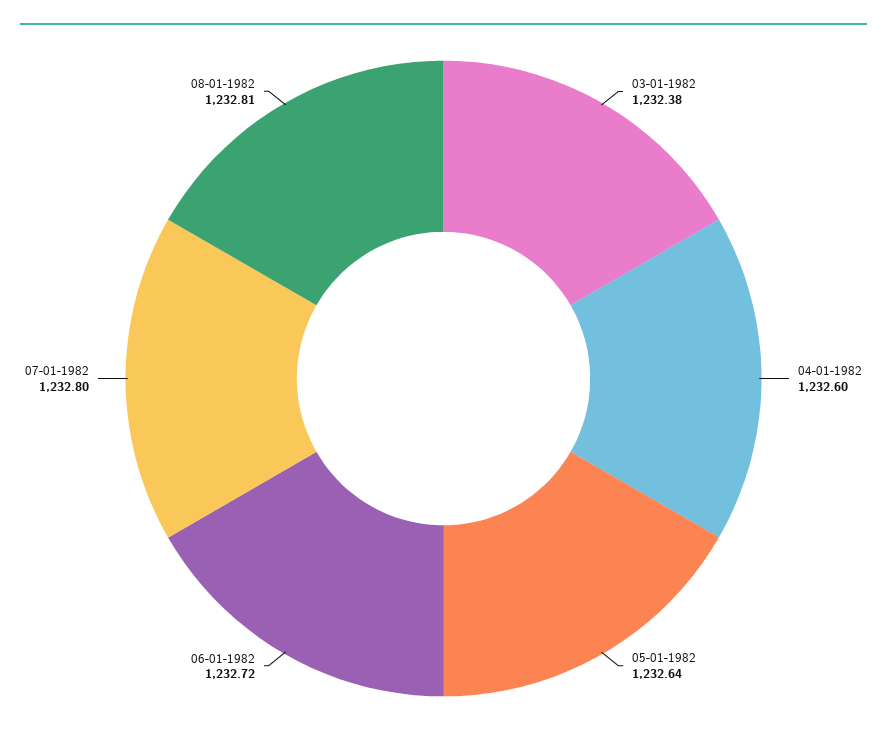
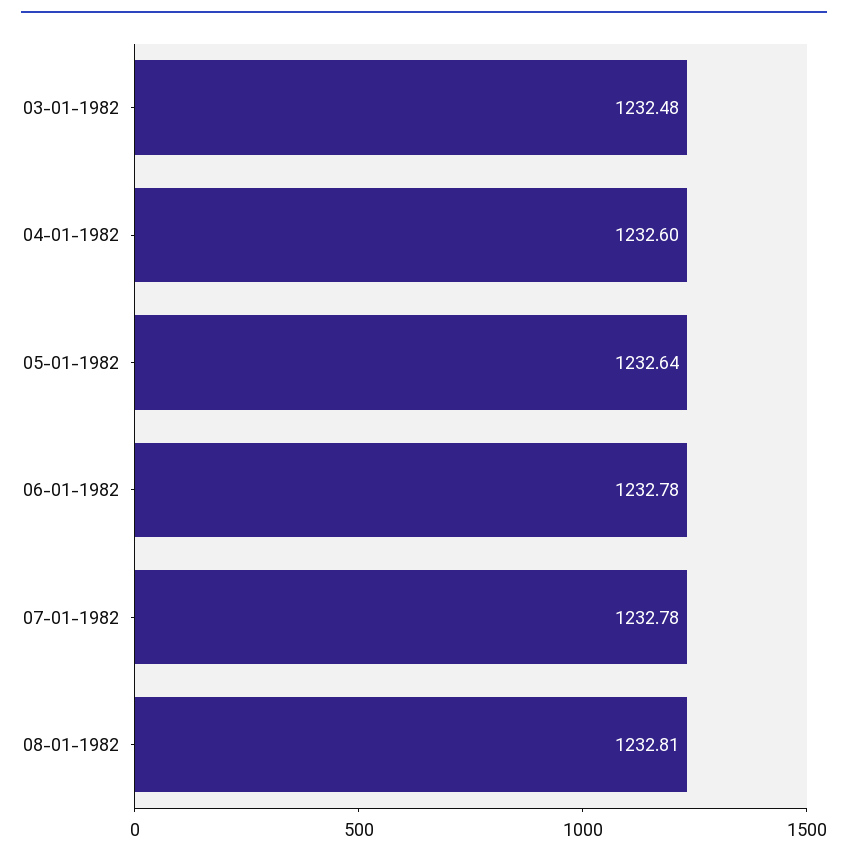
03-01-1982: 1232.38 -> 1232.48
06-01-1982: 1232.72 -> 1232.78
07-01-1982: 1232.8 -> 1232.78

